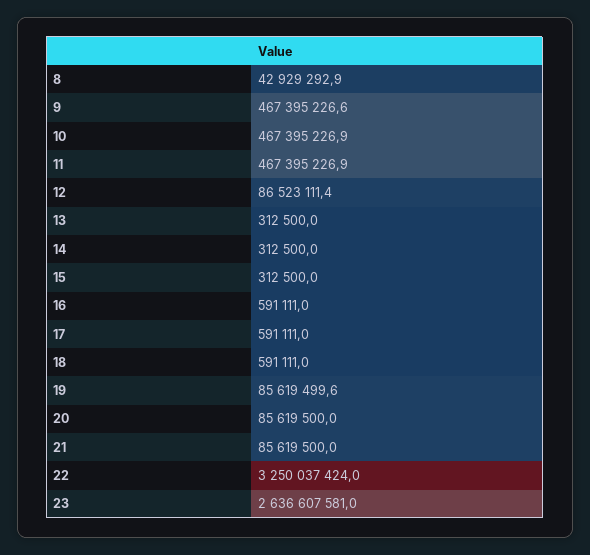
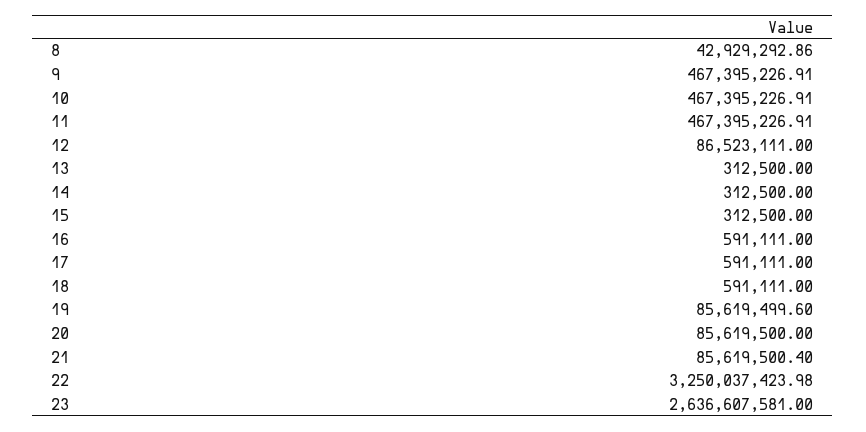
9: 467395226.6 -> 467395226.91
12: 86523111.4 -> 86523111
21: 85619500 -> 85619500.4

